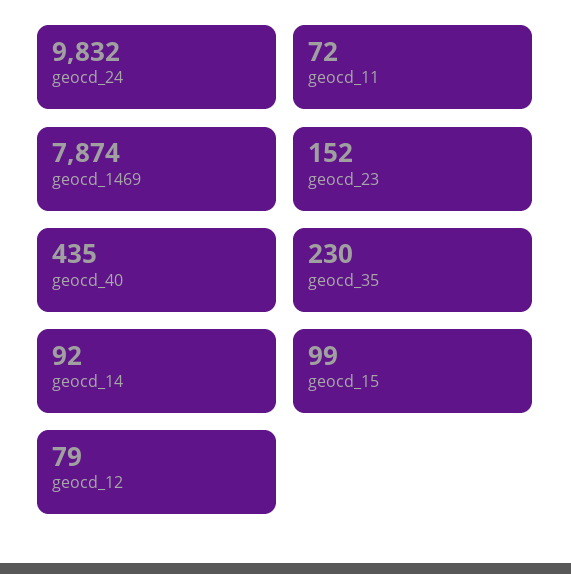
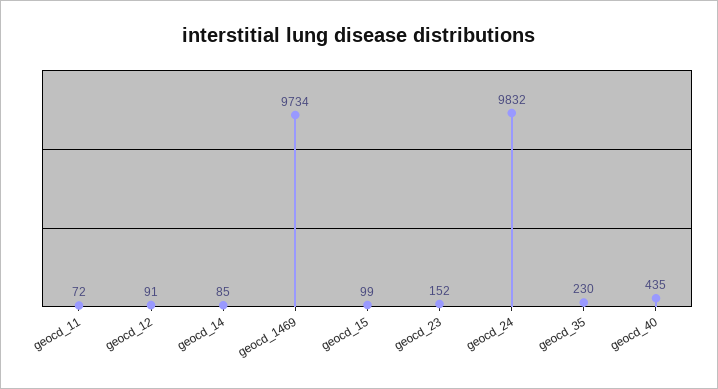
geocd_1469: 7874 -> 9734
geocd_14: 92 -> 85
geocd_12: 79 -> 91

